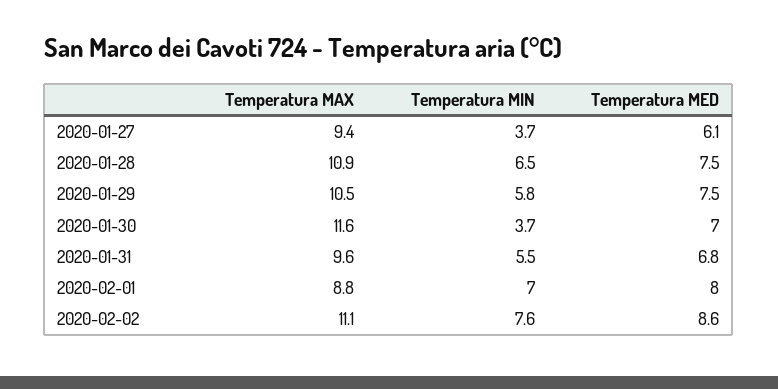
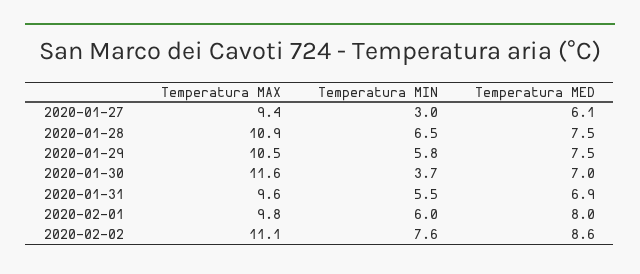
Temperatura MIN, 2020-01-27: 3.7 -> 3
Temperatura MED, 2020-01-31: 6.8 -> 6.9
Temperatura MAX, 2020-02-01: 8.8 -> 9.8
Temperatura MIN, 2020-02-01: 7 -> 6

